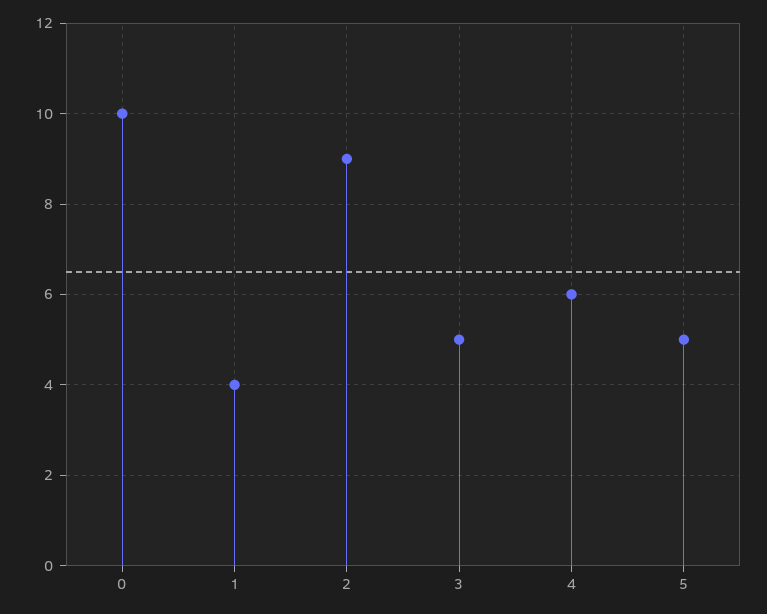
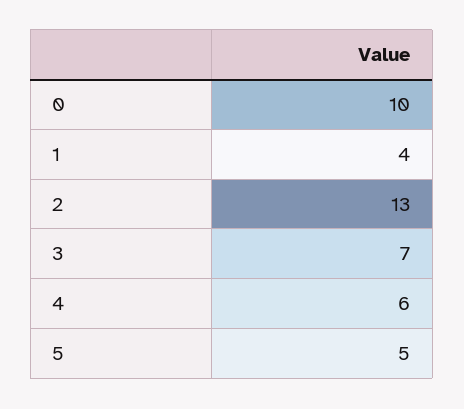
2: 9 -> 13
3: 5 -> 7

